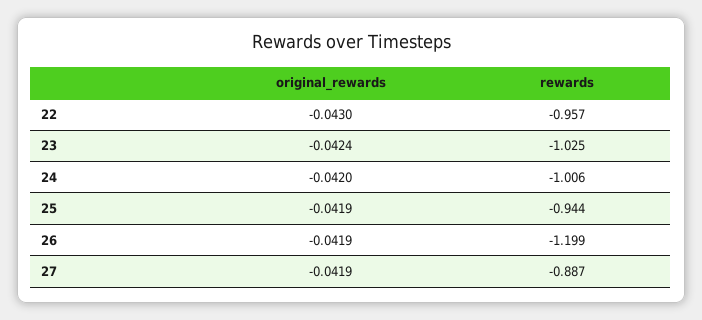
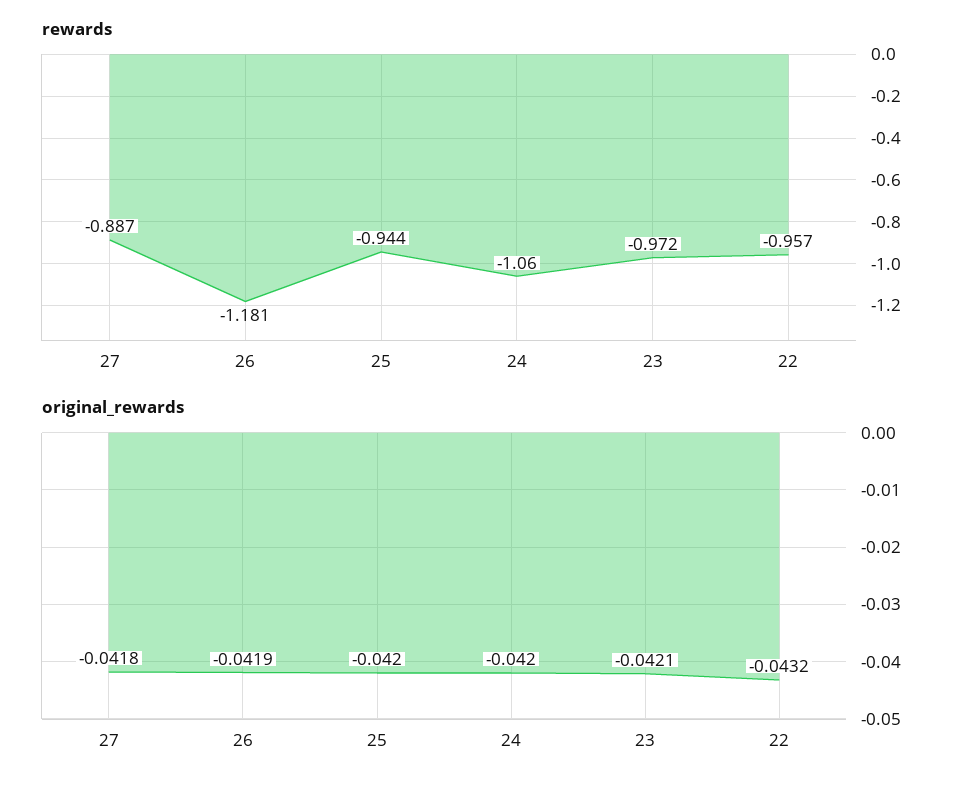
original_rewards, 22: -0.043 -> -0.0432
original_rewards, 23: -0.0424 -> -0.0421
rewards, 23: -1.025 -> -0.972
rewards, 24: -1.006 -> -1.06
original_rewards, 25: -0.0419 -> -0.042
rewards, 26: -1.199 -> -1.181
original_rewards, 27: -0.0419 -> -0.0418

